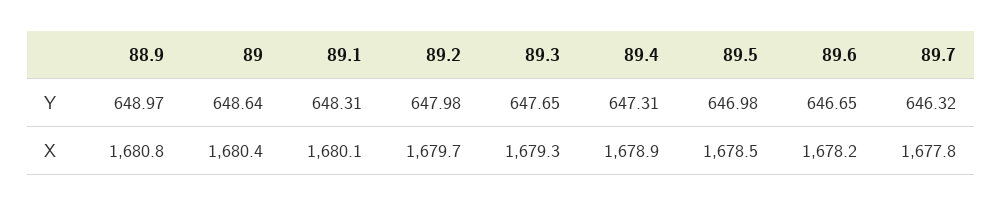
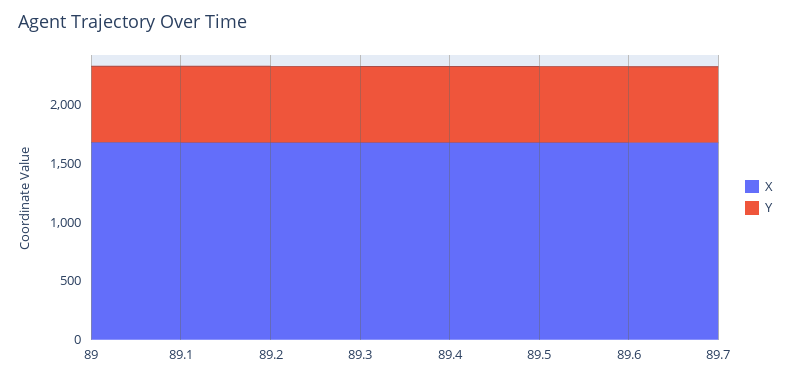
Y, 88.9: 648.97 -> none
X, 88.9: 1680.8 -> none

